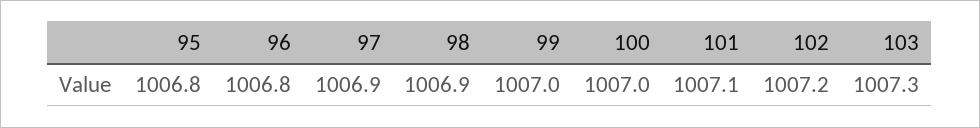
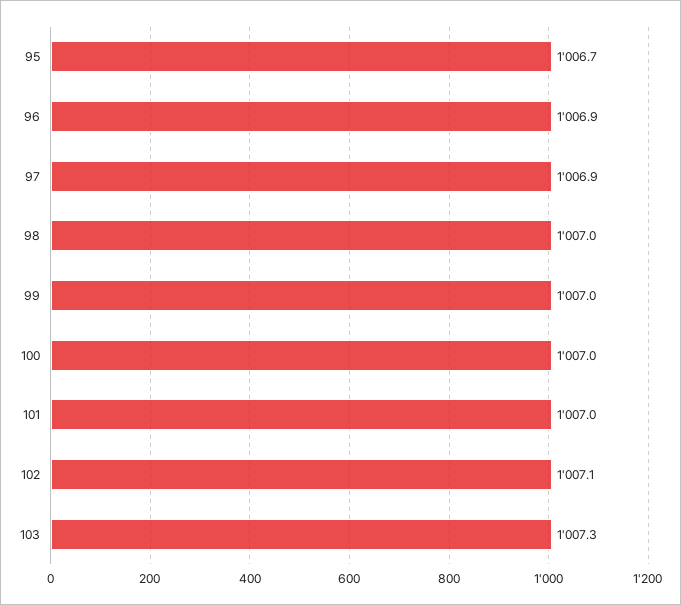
95: 1006.8 -> 1006.7
96: 1006.8 -> 1006.9
98: 1006.9 -> 1007
101: 1007.1 -> 1007
102: 1007.2 -> 1007.1

